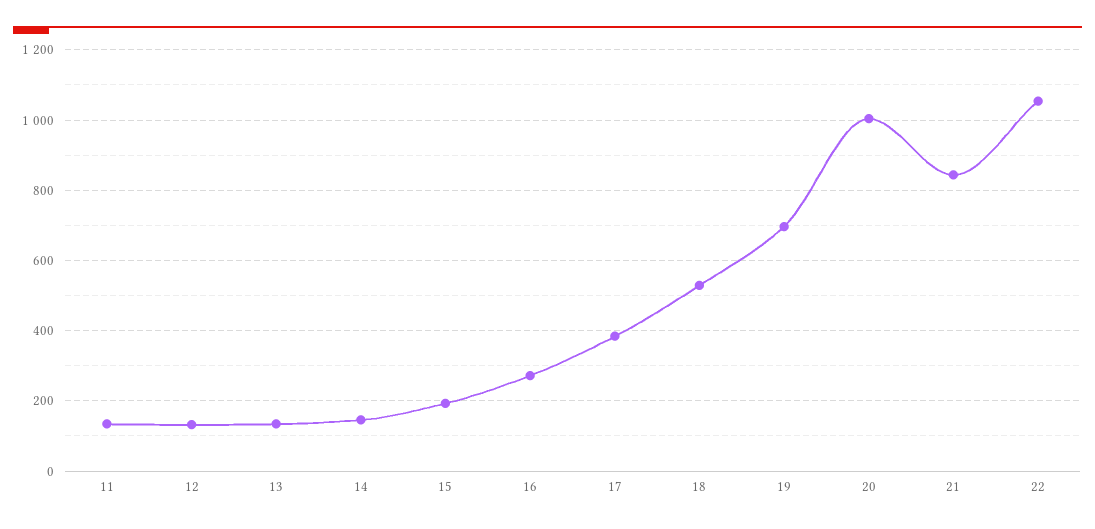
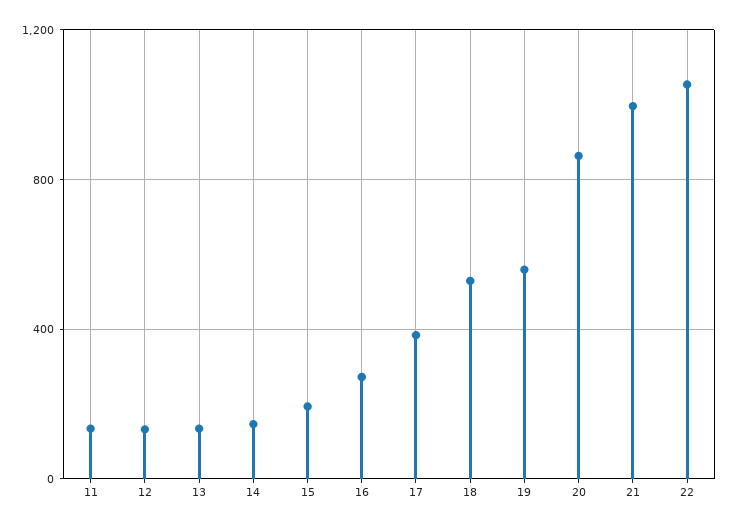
19: 700 -> 550
20: 1000 -> 850
21: 840 -> 1000

